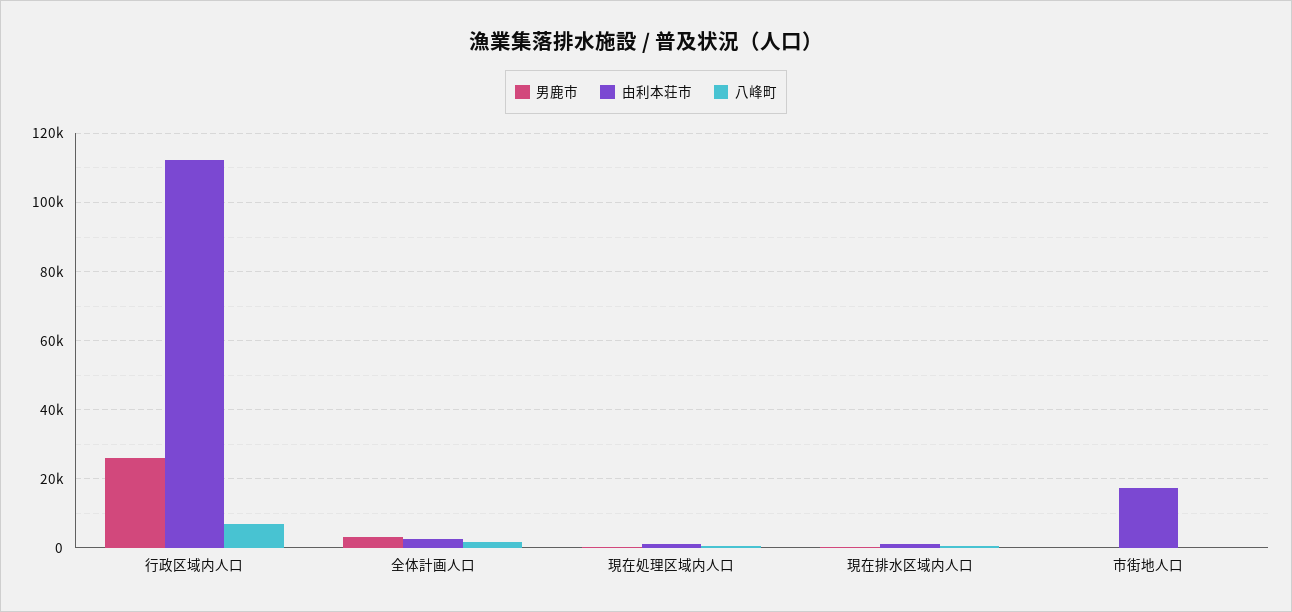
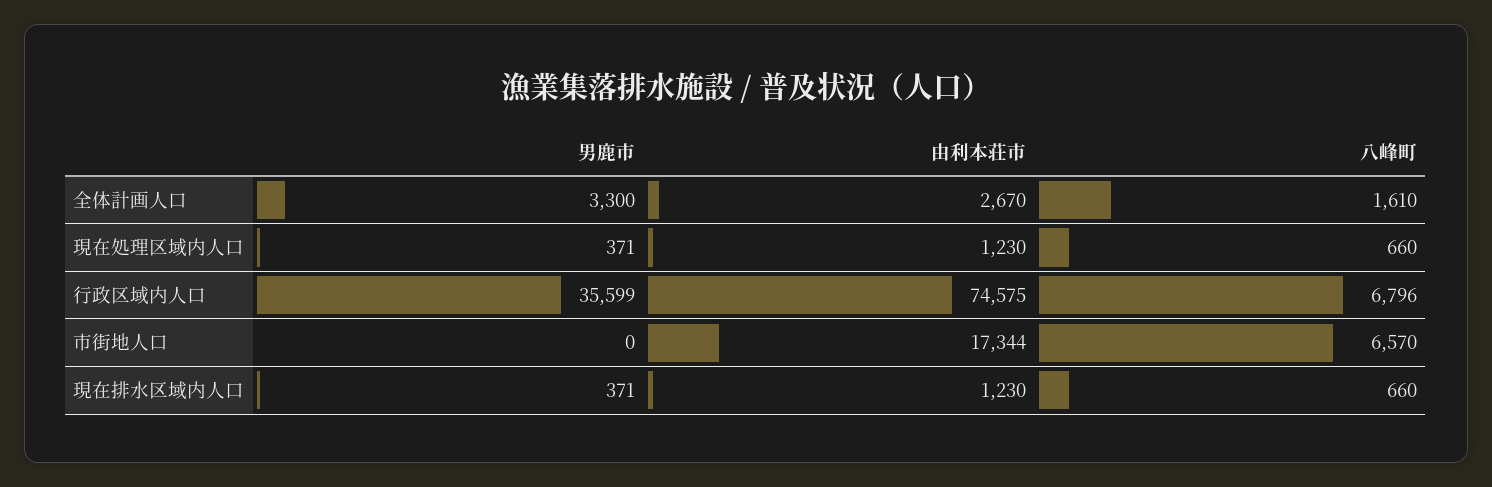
男鹿市, 行政区域内人口: 26000 -> 35599
由利本荘市, 行政区域内人口: 112000 -> 74575
八峰町, 市街地人口: 0 -> 6570

